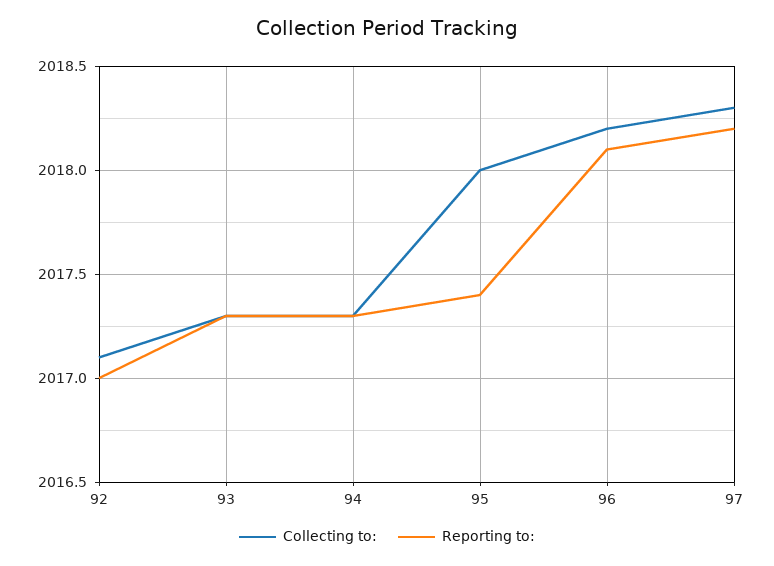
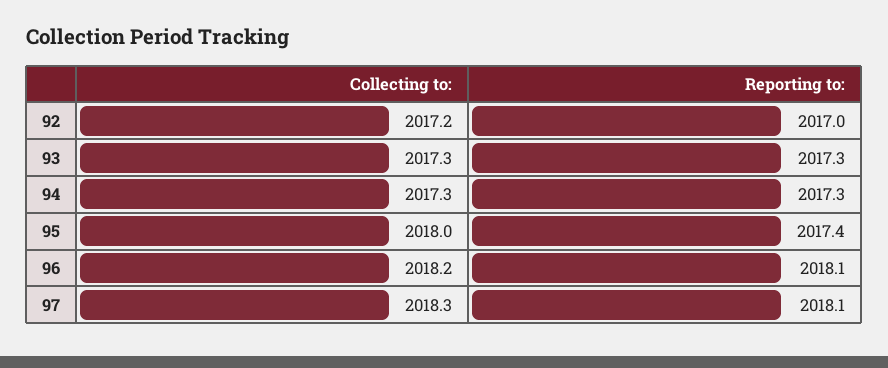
Collecting to:, 92: 2017.1 -> 2017.2
Reporting to:, 97: 2018.2 -> 2018.1

